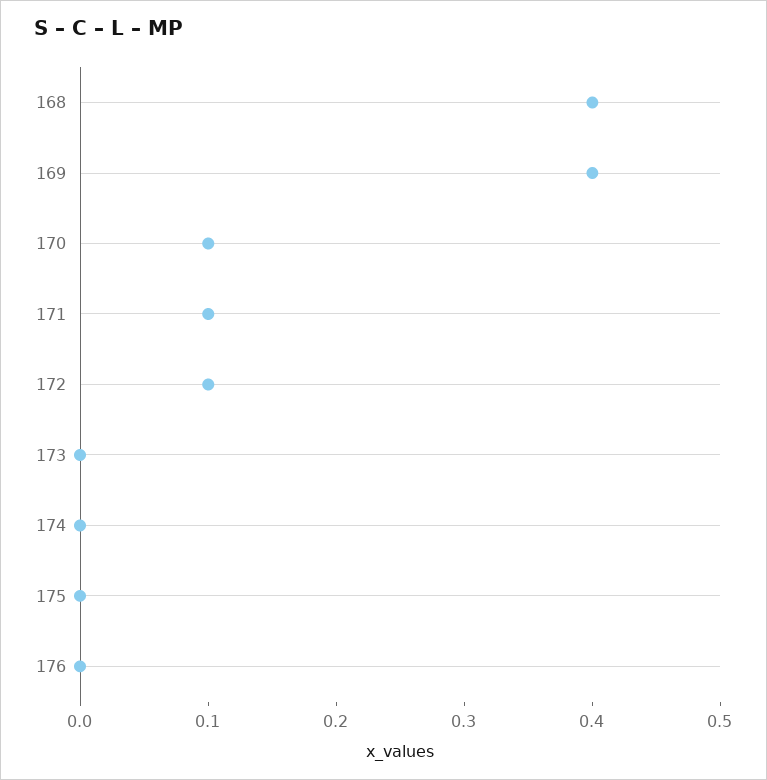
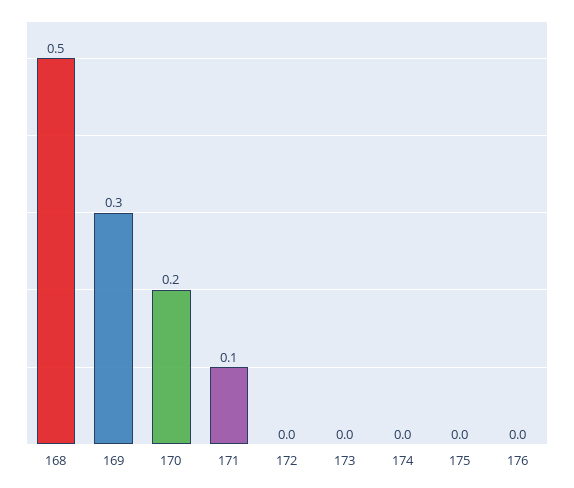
168: 0.4 -> 0.5
169: 0.4 -> 0.3
170: 0.1 -> 0.2
172: 0.1 -> 0

